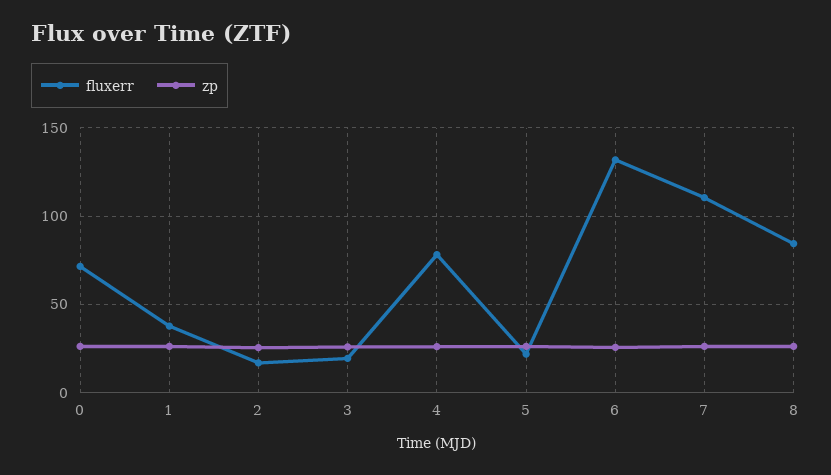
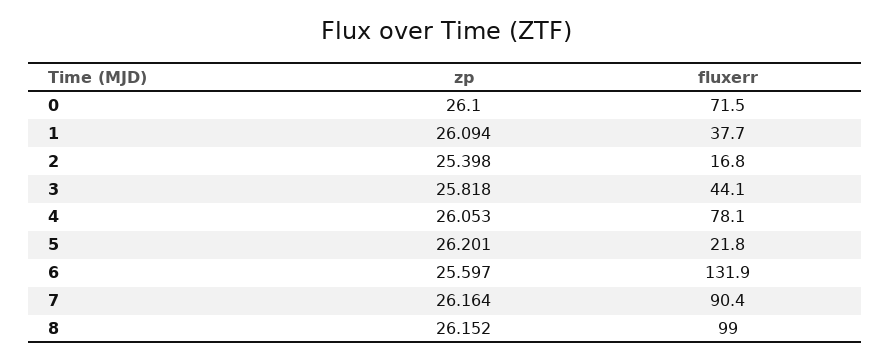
fluxerr, 3: 20 -> 44.1
fluxerr, 7: 110 -> 90.4
fluxerr, 8: 85 -> 99

